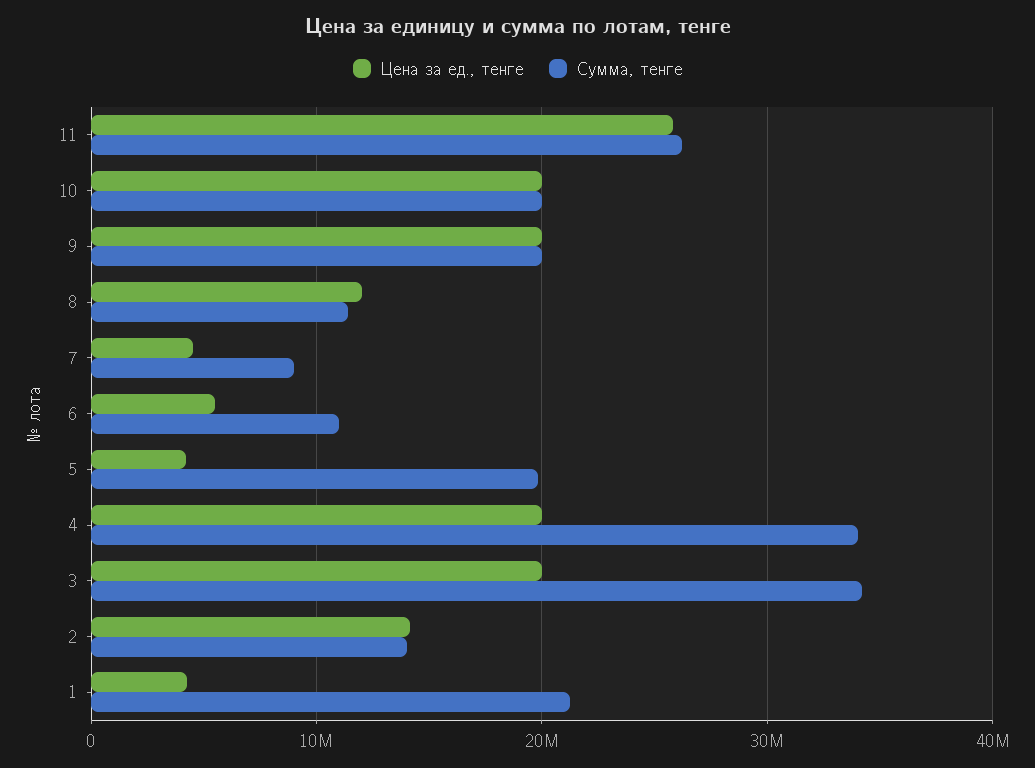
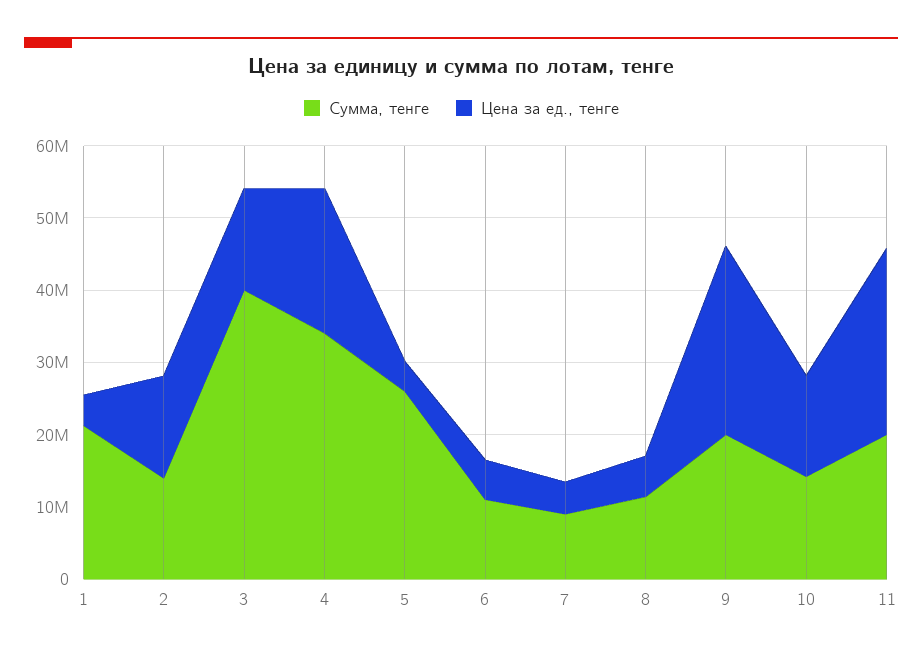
Сумма, тенге, 11: 26000000 -> 20000000
Цена за ед., тенге, 10: 20000000 -> 14000000
Сумма, тенге, 10: 20000000 -> 14000000
Цена за ед., тенге, 9: 20000000 -> 26000000
Цена за ед., тенге, 8: 12000000 -> 6000000
Сумма, тенге, 5: 20000000 -> 26000000
Цена за ед., тенге, 3: 20000000 -> 14000000
Сумма, тенге, 3: 34000000 -> 40000000

